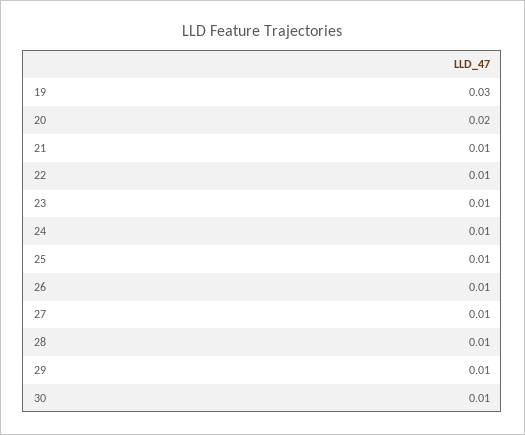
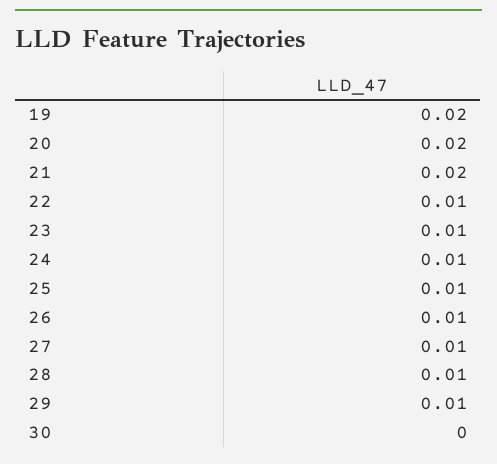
19: 0.03 -> 0.02
21: 0.01 -> 0.02
30: 0.01 -> 0

